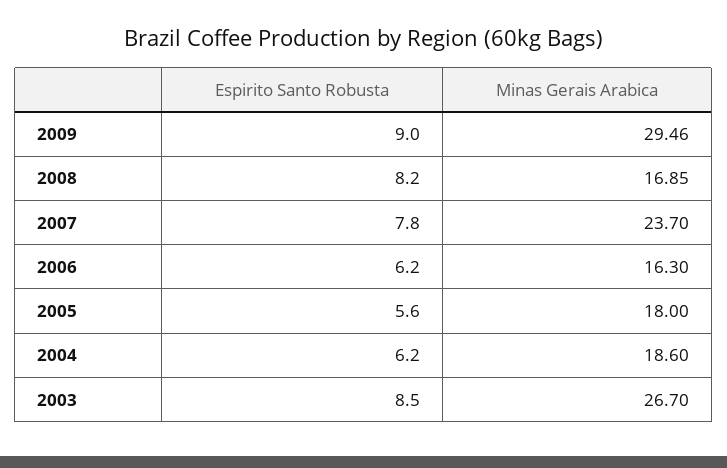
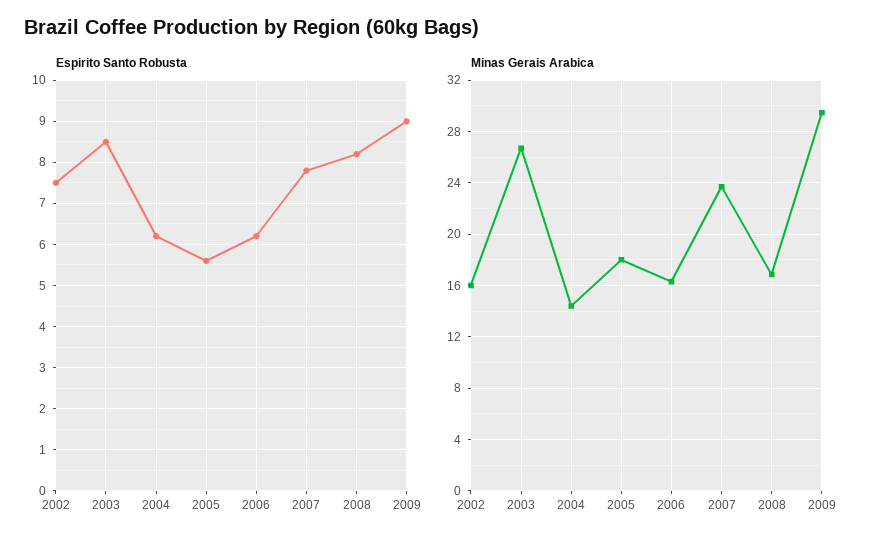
Minas Gerais Arabica, 2004: 18.6 -> 14.5
Espirito Santo Robusta, 2002: none -> 7.5
Minas Gerais Arabica, 2002: none -> 16

